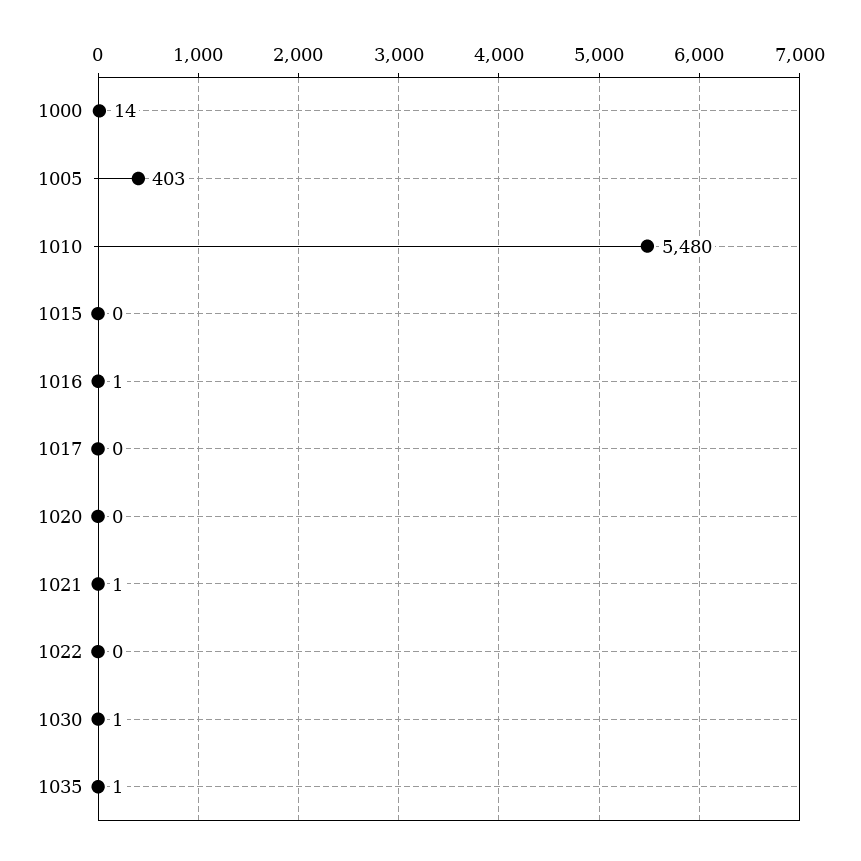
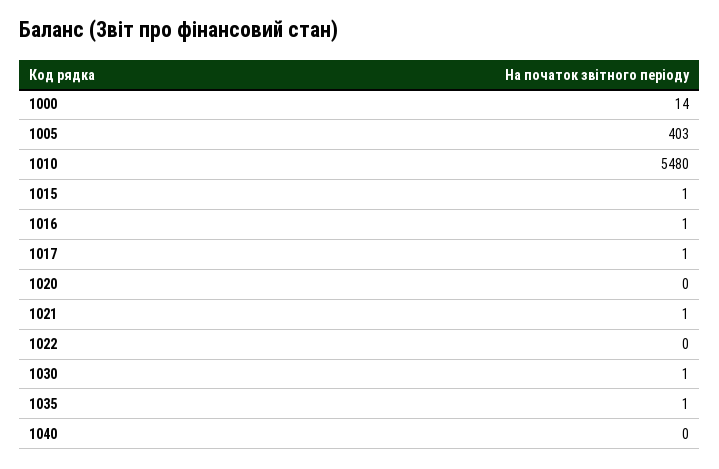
1015: 0 -> 1
1017: 0 -> 1
1040: none -> 0

